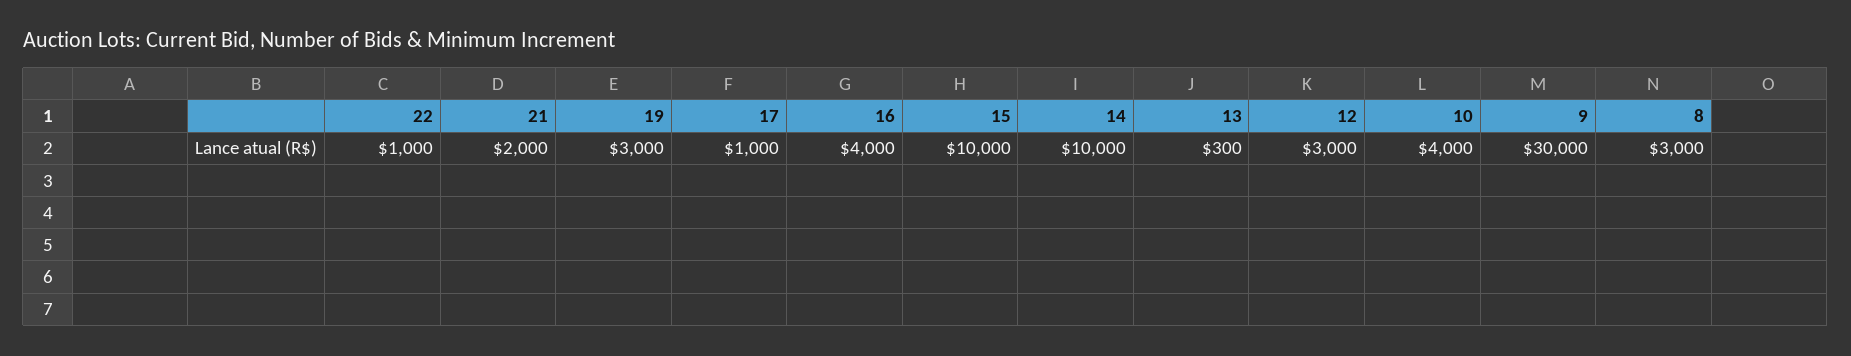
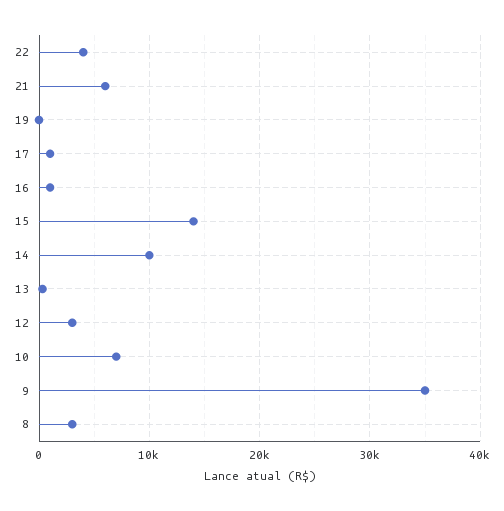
22: 1000 -> 4000
21: 2000 -> 6000
19: 3000 -> 0
16: 4000 -> 1000
15: 10000 -> 14000
10: 4000 -> 7000
9: 30000 -> 35000

